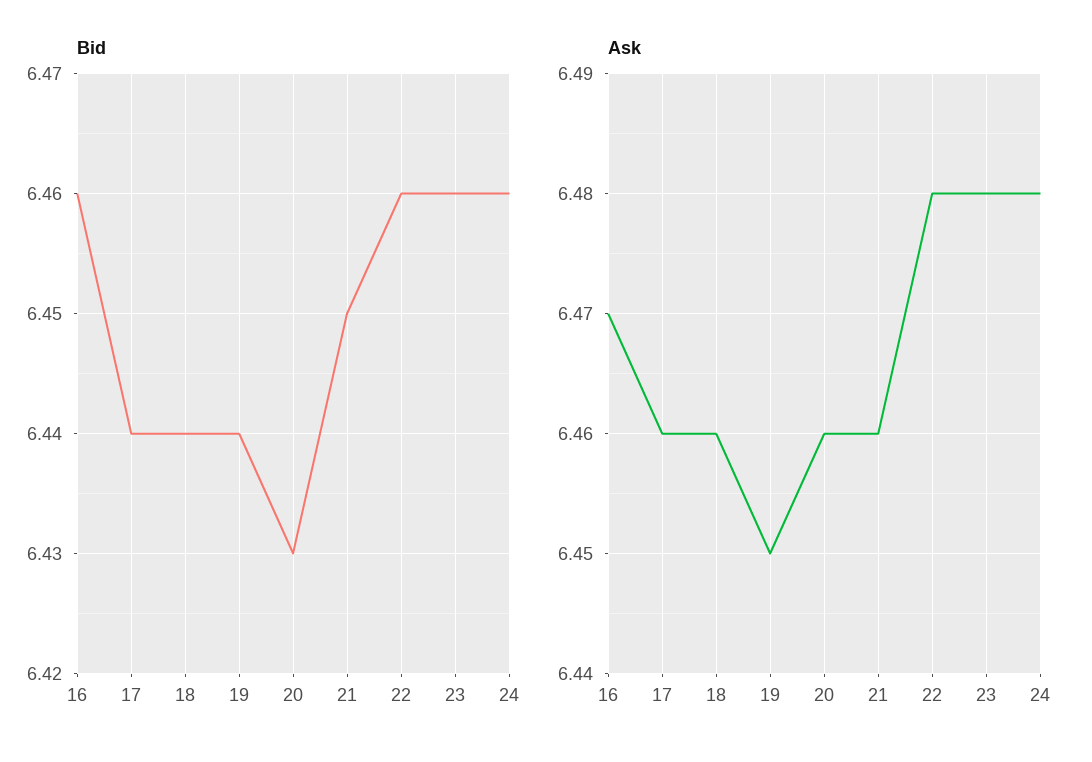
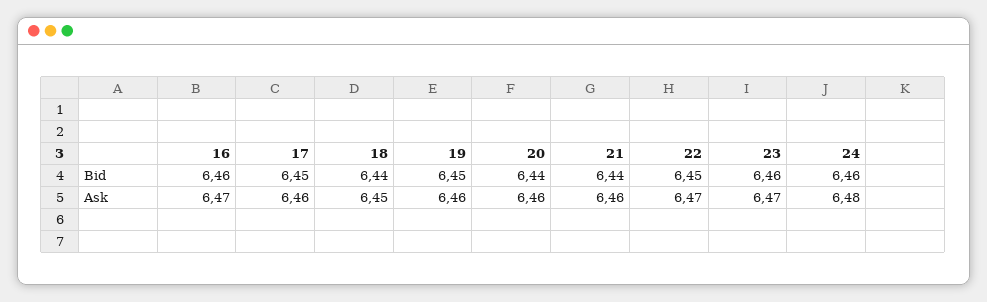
Bid, 17: 6.44 -> 6.45
Bid, 19: 6.44 -> 6.45
Bid, 20: 6.43 -> 6.44
Bid, 21: 6.45 -> 6.44
Bid, 22: 6.46 -> 6.45
Ask, 18: 6.46 -> 6.45
Ask, 19: 6.45 -> 6.46
Ask, 22: 6.48 -> 6.47
Ask, 23: 6.48 -> 6.47

